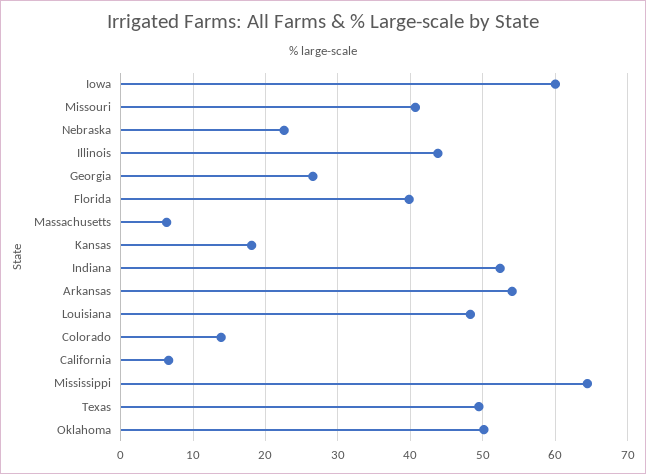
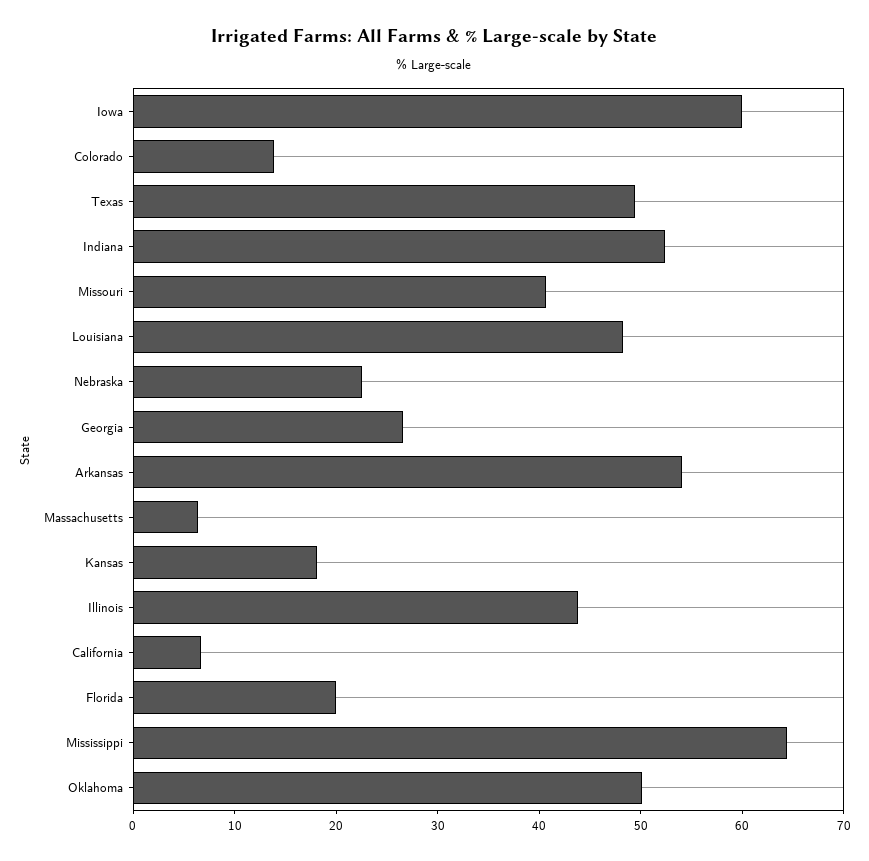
Florida: 40 -> 20

